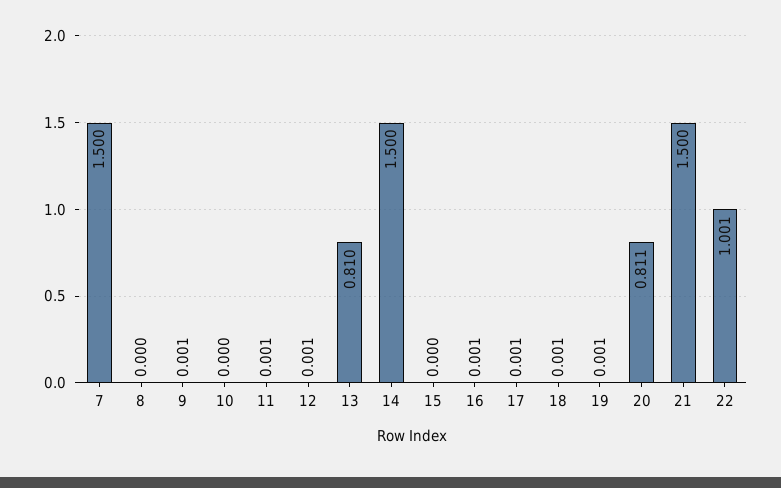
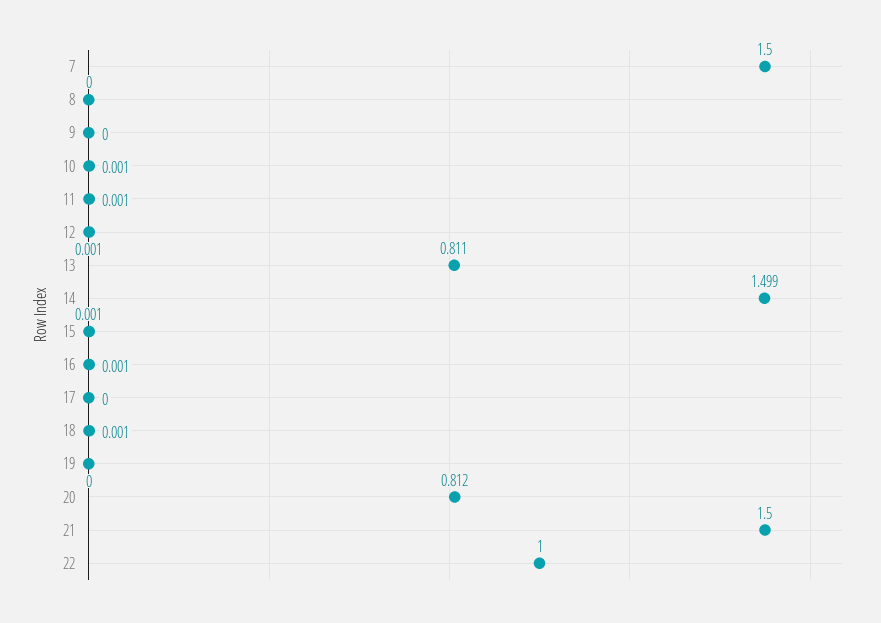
9: 0.001 -> 0
10: 0 -> 0.001
13: 0.81 -> 0.811
14: 1.5 -> 1.499
15: 0 -> 0.001
17: 0.001 -> 0
19: 0.001 -> 0
20: 0.811 -> 0.812
22: 1.001 -> 1

